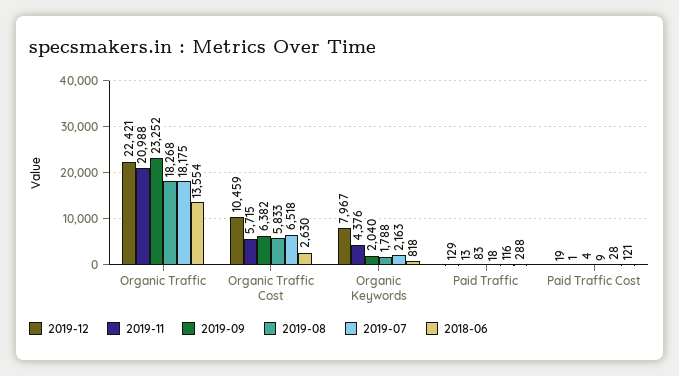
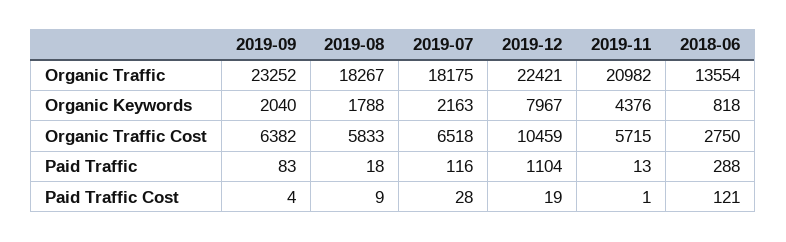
2019-11, Organic Traffic: 20988 -> 20982
2019-08, Organic Traffic: 18268 -> 18267
2018-06, Organic Traffic Cost: 2630 -> 2750
2019-12, Paid Traffic: 129 -> 1104

